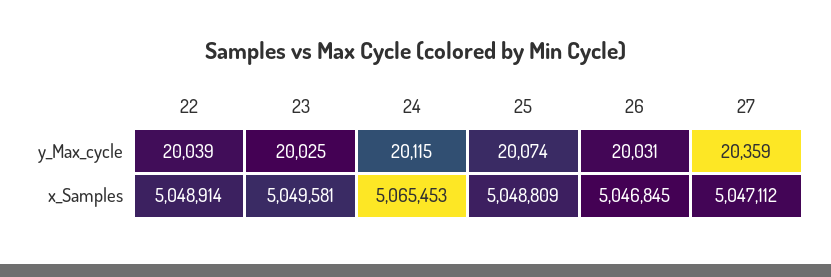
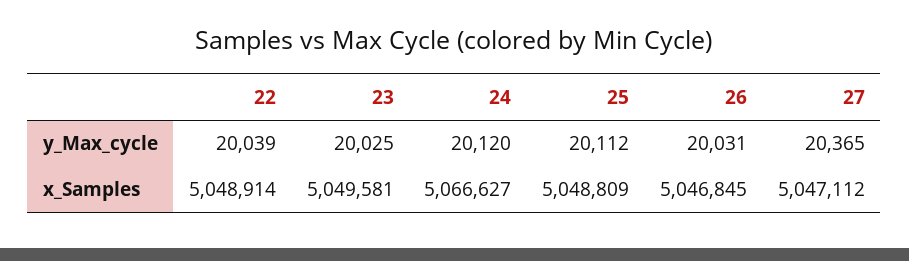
24, y_Max_cycle: 20115 -> 20120
25, y_Max_cycle: 20074 -> 20112
27, y_Max_cycle: 20359 -> 20365
24, x_Samples: 5065453 -> 5066627

